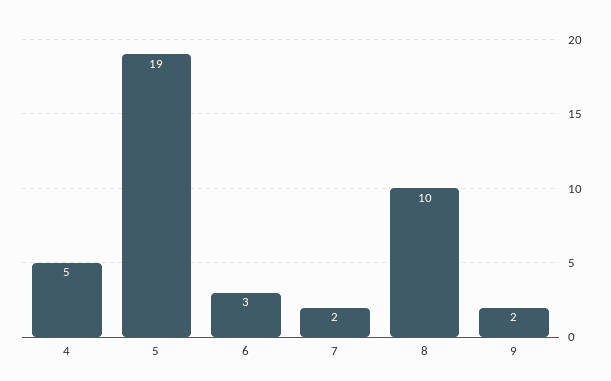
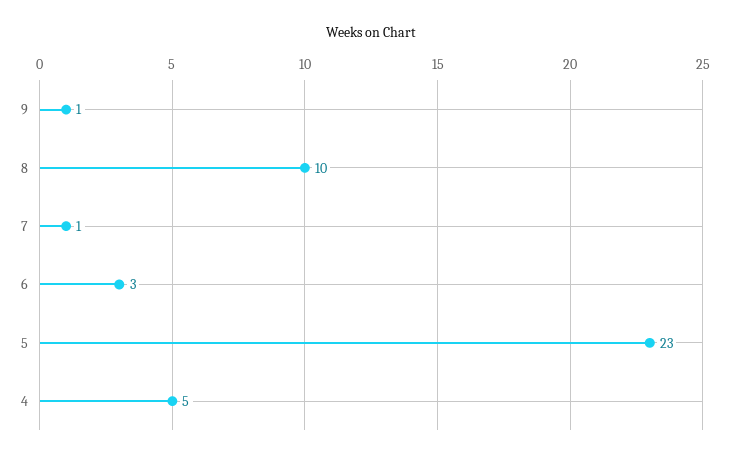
5: 19 -> 23
7: 2 -> 1
9: 2 -> 1

